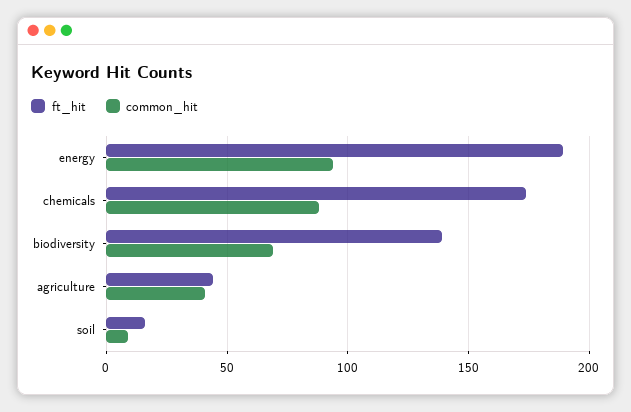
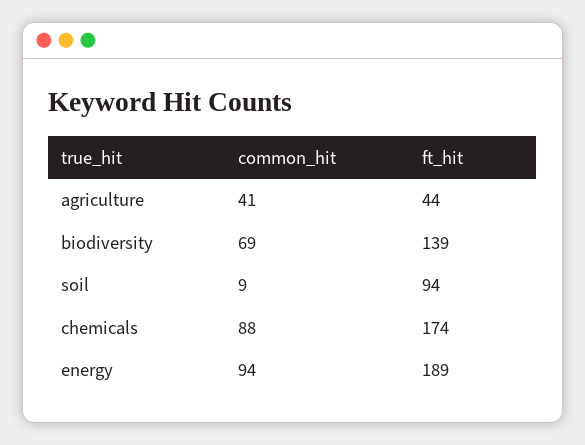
ft_hit, soil: 15 -> 94

